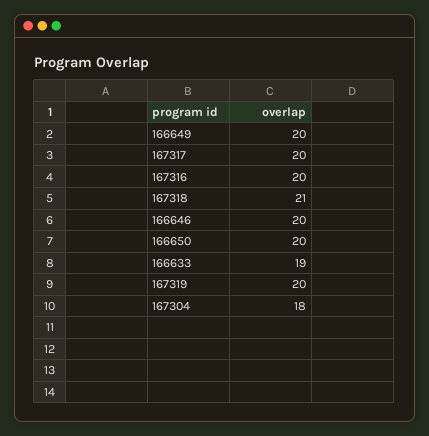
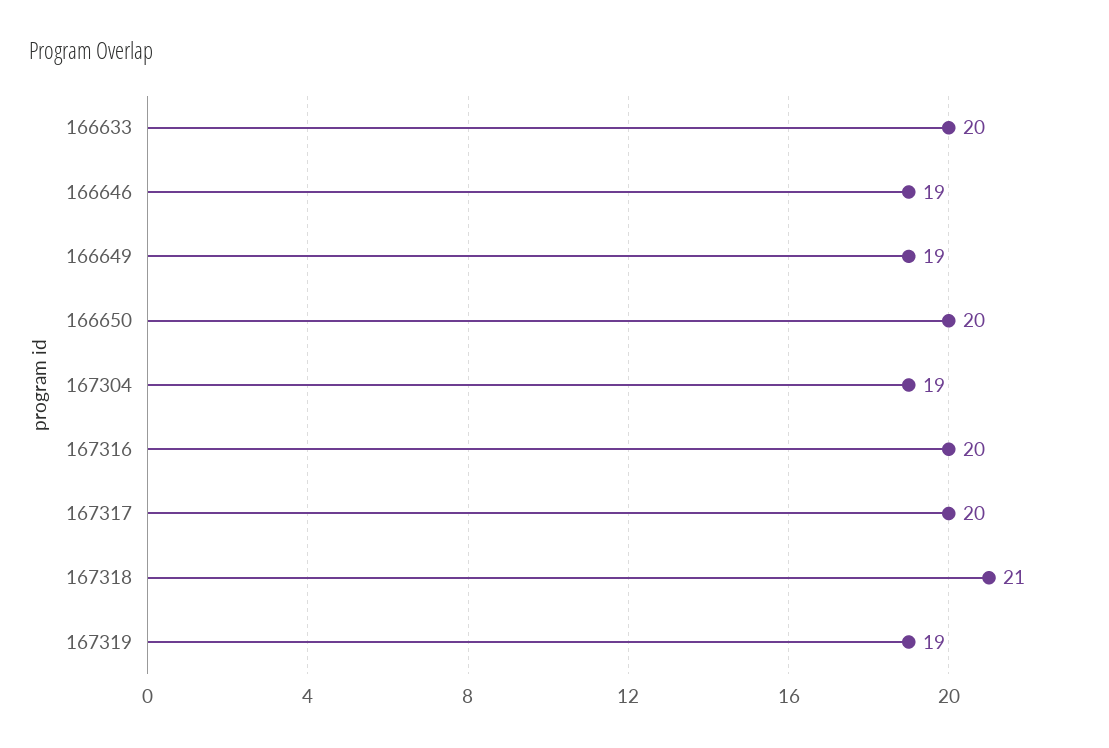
166649: 20 -> 19
166646: 20 -> 19
166633: 19 -> 20
167319: 20 -> 19
167304: 18 -> 19

